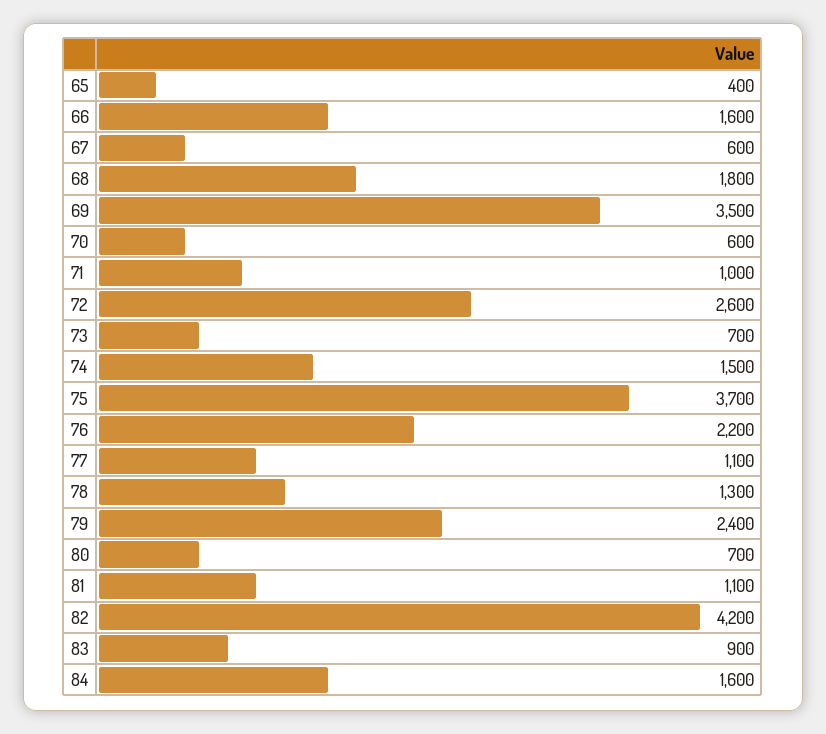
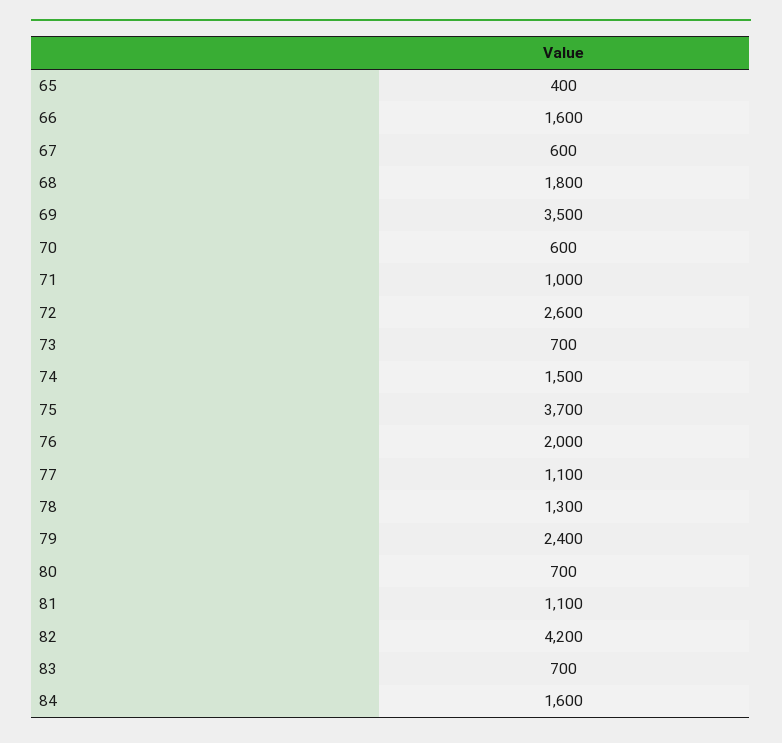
76: 2200 -> 2000
83: 900 -> 700

